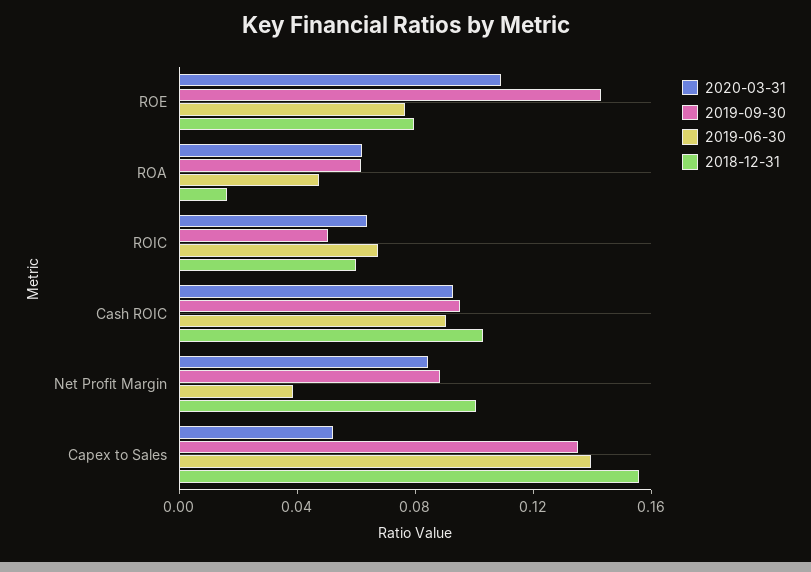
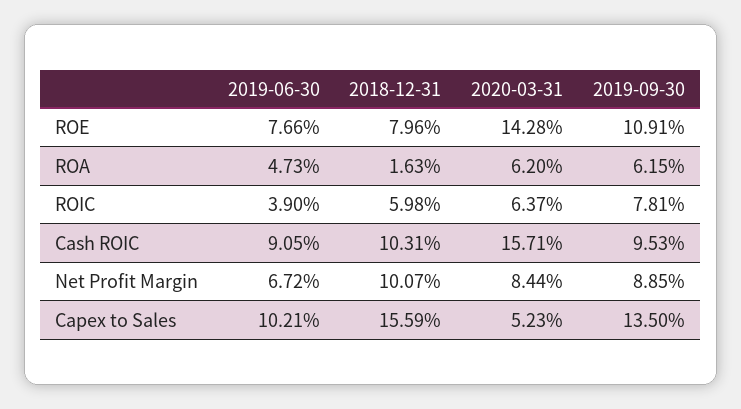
2020-03-31, ROE: 0.11 -> 0.1428
2019-09-30, ROE: 0.14 -> 0.1091
2019-09-30, ROIC: 0.05 -> 0.0781
2019-06-30, ROIC: 0.07 -> 0.039
2020-03-31, Cash ROIC: 0.09 -> 0.1571
2019-06-30, Net Profit Margin: 0.04 -> 0.0672
2019-06-30, Capex to Sales: 0.14 -> 0.1021

